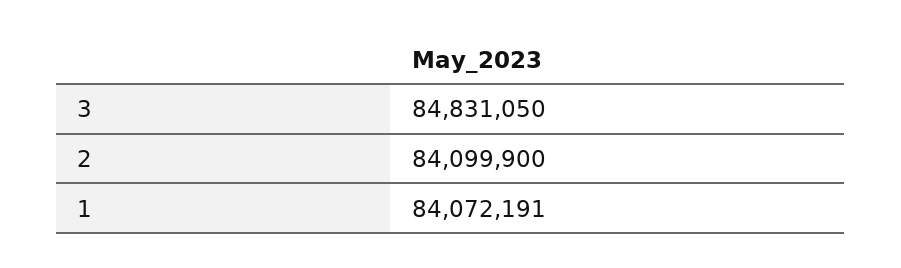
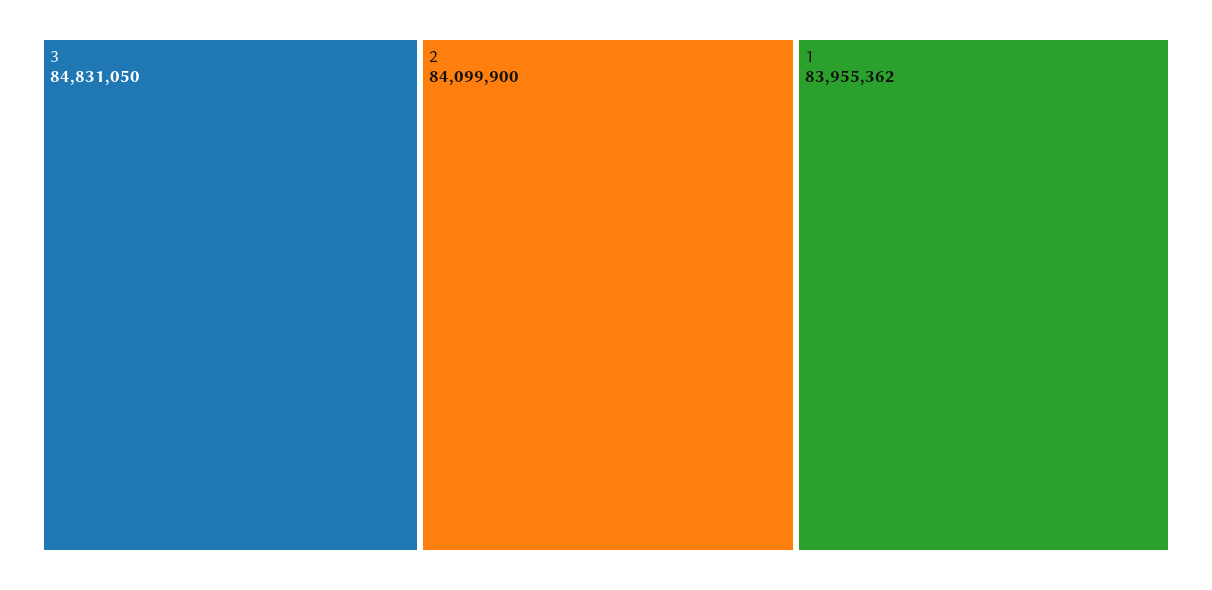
1: 84072191 -> 83955362

